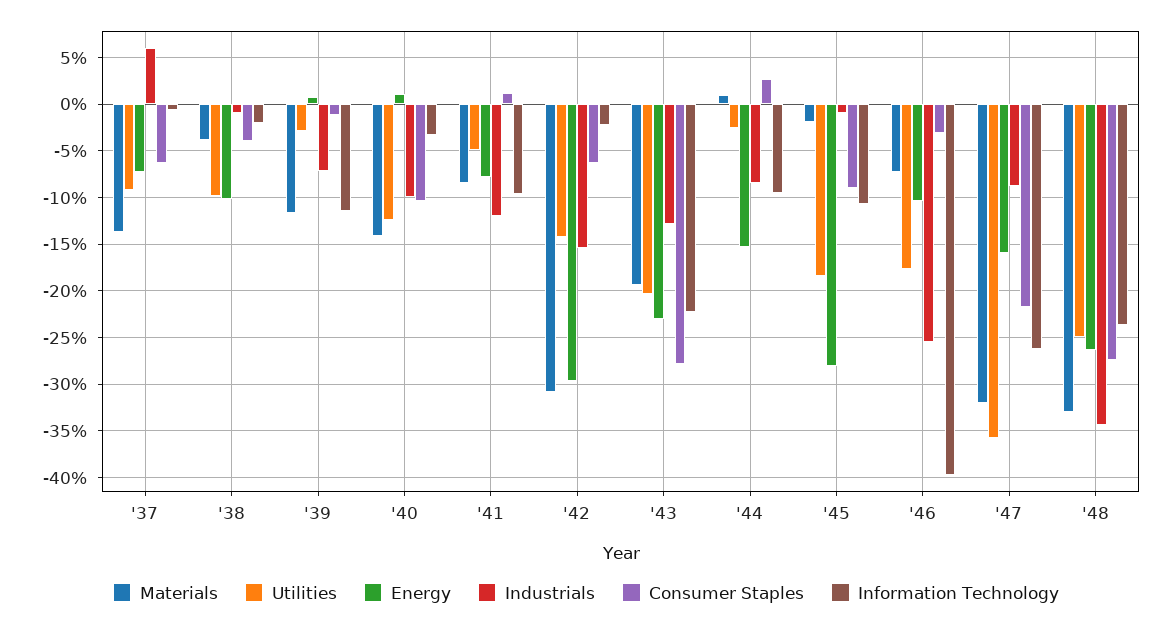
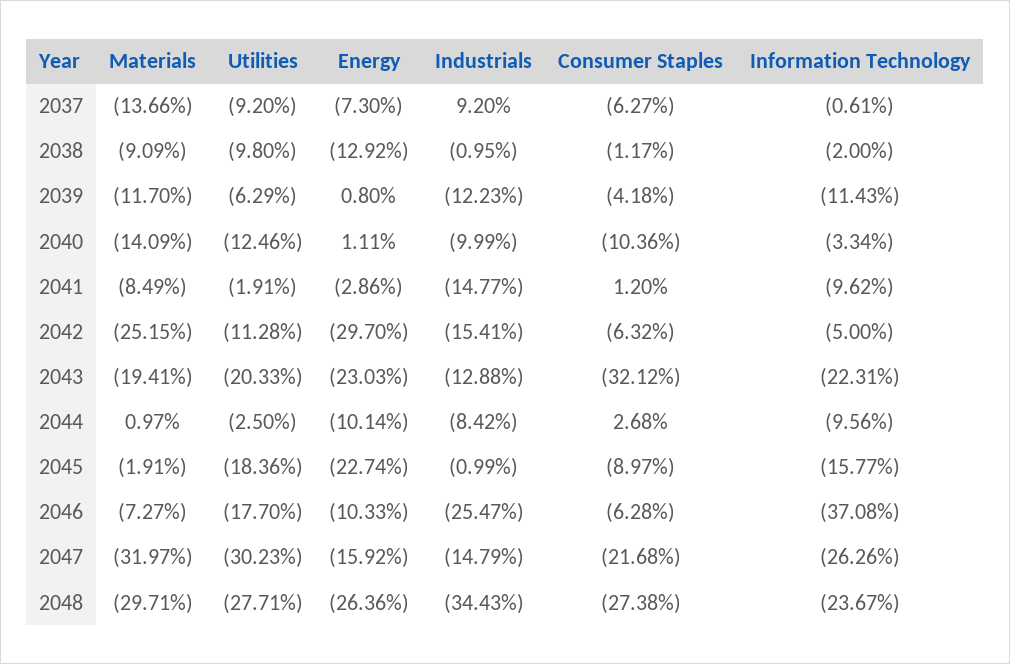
Industrials, '37: 6 -> 9.2
Materials, '38: -4 -> -9.09
Energy, '38: -10 -> -12.92
Consumer Staples, '38: -4 -> -1.17
Utilities, '39: -3 -> -6.29
Industrials, '39: -7 -> -12.23
Consumer Staples, '39: -1 -> -4.18
Utilities, '41: -5 -> -1.91
Energy, '41: -8 -> -2.86
Industrials, '41: -12 -> -14.77
Materials, '42: -31 -> -25.15
Utilities, '42: -14 -> -11.28
Information Technology, '42: -2 -> -5
Consumer Staples, '43: -28 -> -32.12
Energy, '44: -15 -> -10.14
Energy, '45: -28 -> -22.74
Information Technology, '45: -11 -> -15.77
Consumer Staples, '46: -3 -> -6.28
Information Technology, '46: -40 -> -37.08
Utilities, '47: -36 -> -30.23
Industrials, '47: -9 -> -14.79
Materials, '48: -33 -> -29.71
Utilities, '48: -25 -> -27.71

